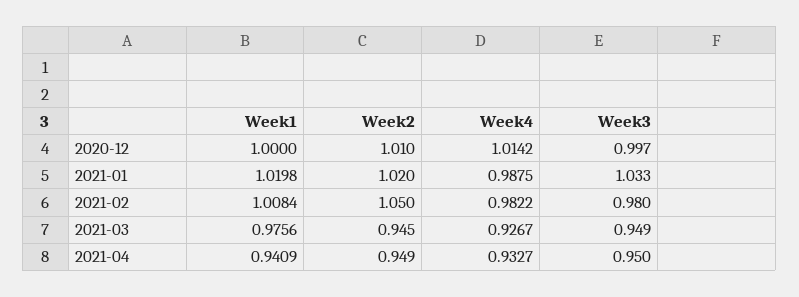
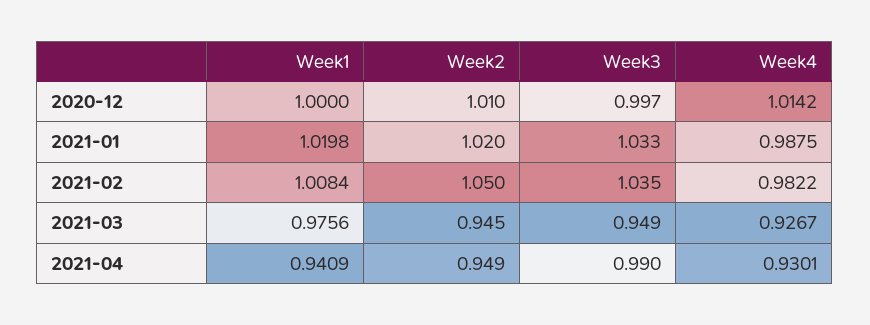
Week3, 2021-02: 0.98 -> 1.035
Week4, 2021-04: 0.9327 -> 0.9301
Week3, 2021-04: 0.95 -> 0.99

